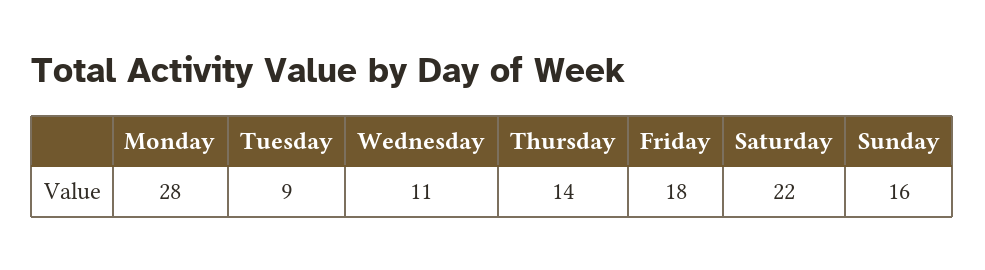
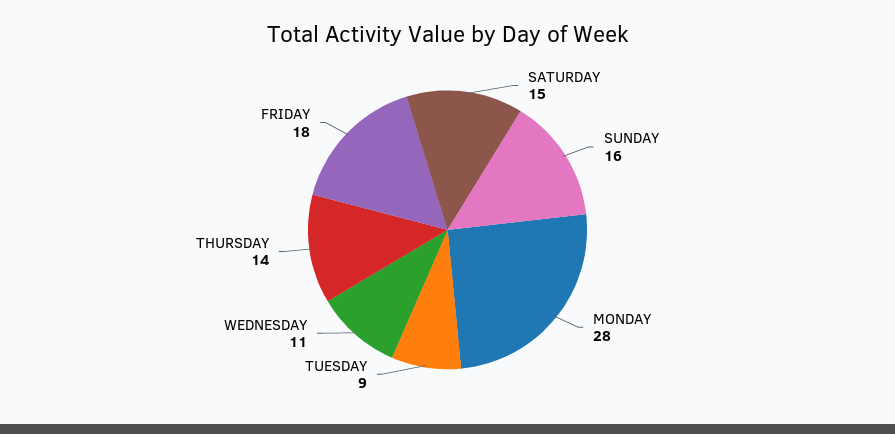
Saturday: 22 -> 15

